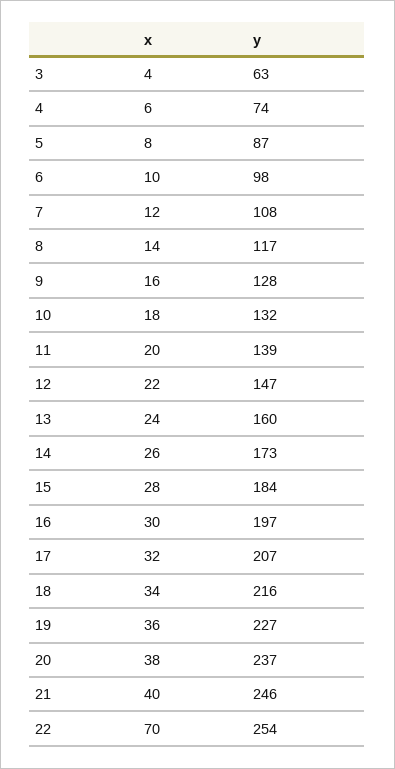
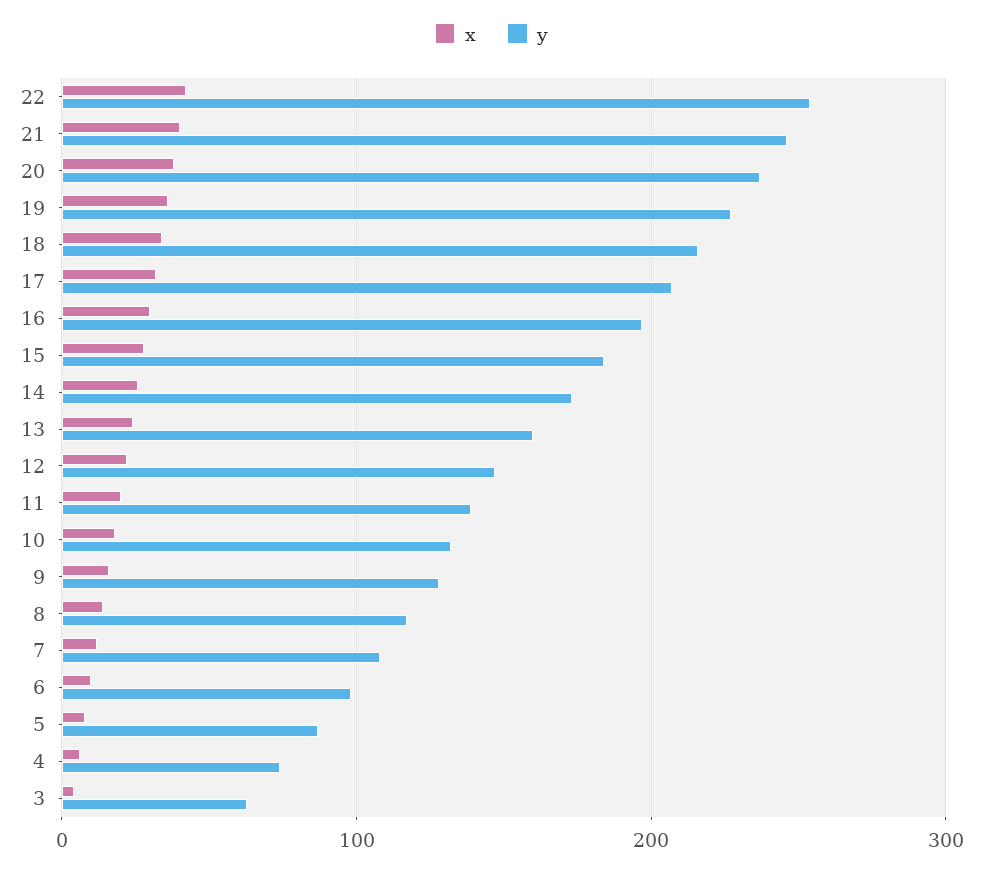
x, 22: 70 -> 40

